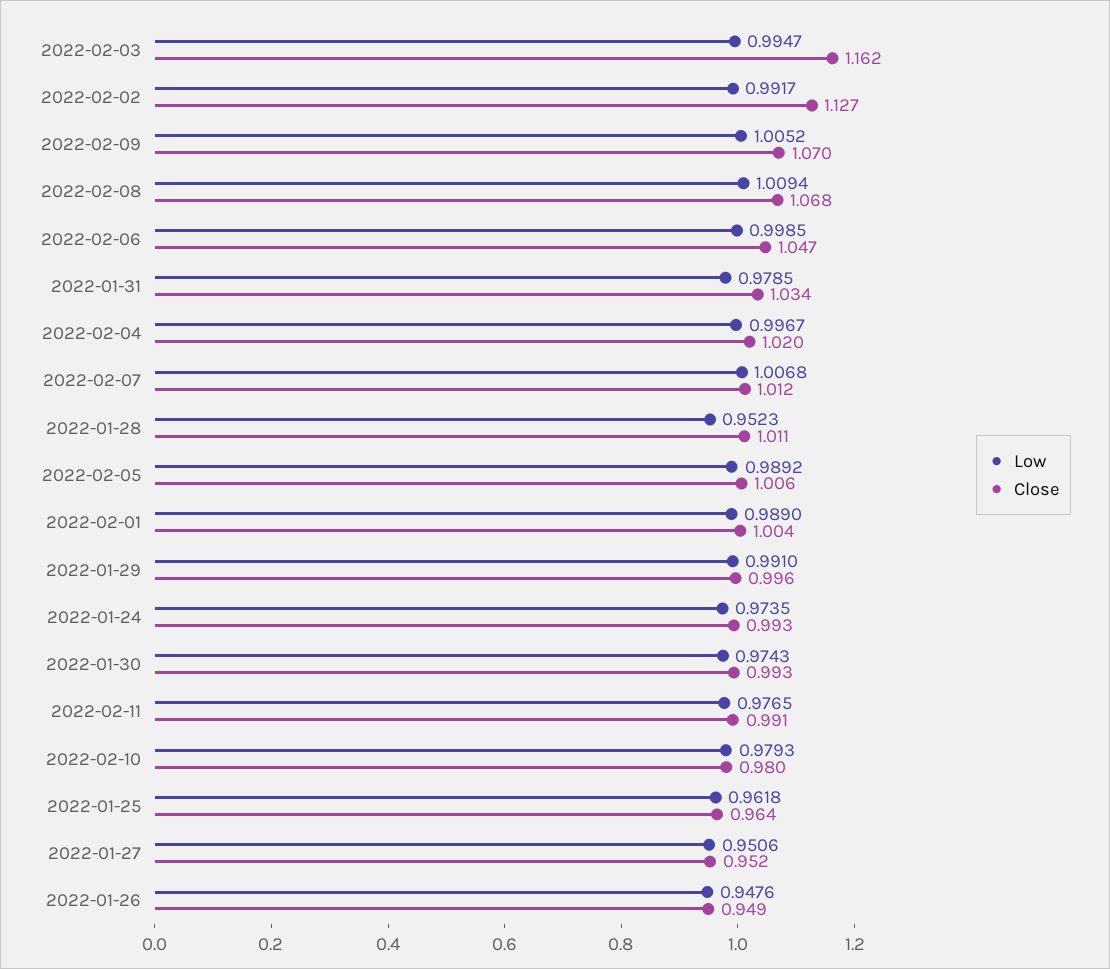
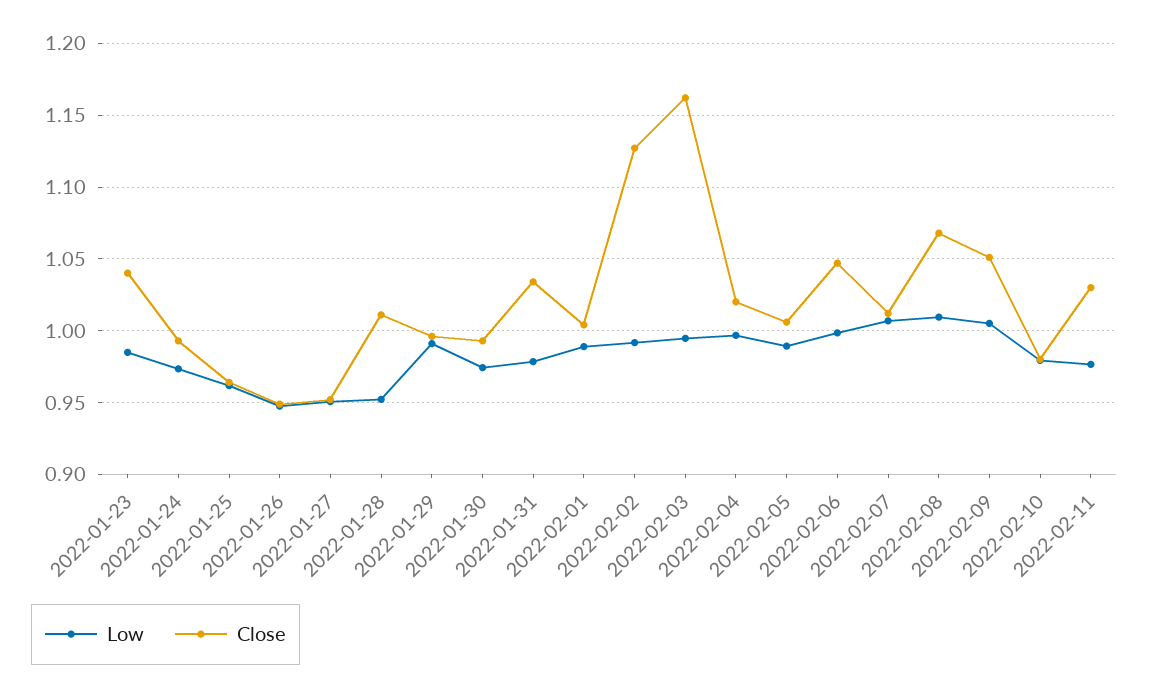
Close, 2022-02-09: 1.07 -> 1.05
Close, 2022-02-11: 0.991 -> 1.03
Low, 2022-01-23: none -> 0.985
Close, 2022-01-23: none -> 1.04

